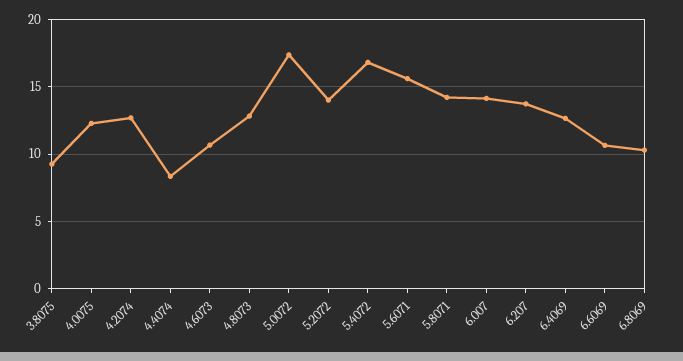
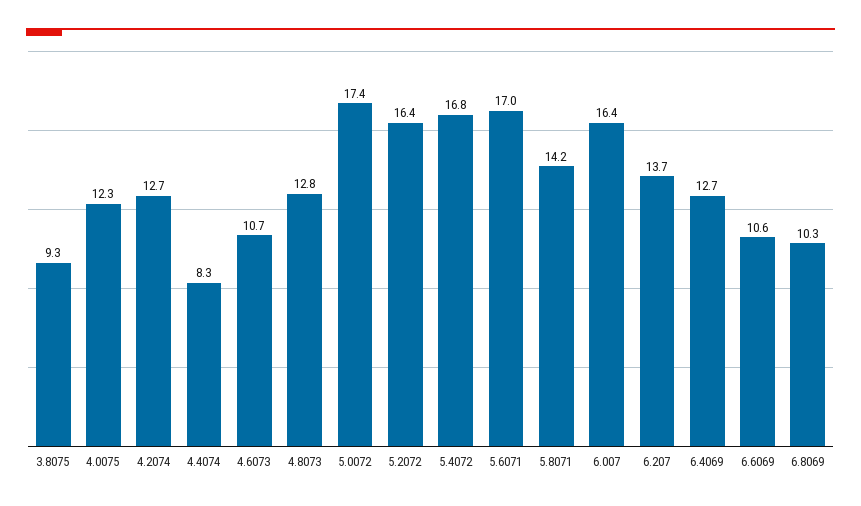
5.2072: 14 -> 16.4
5.6071: 15.5 -> 17
6.007: 14 -> 16.4

